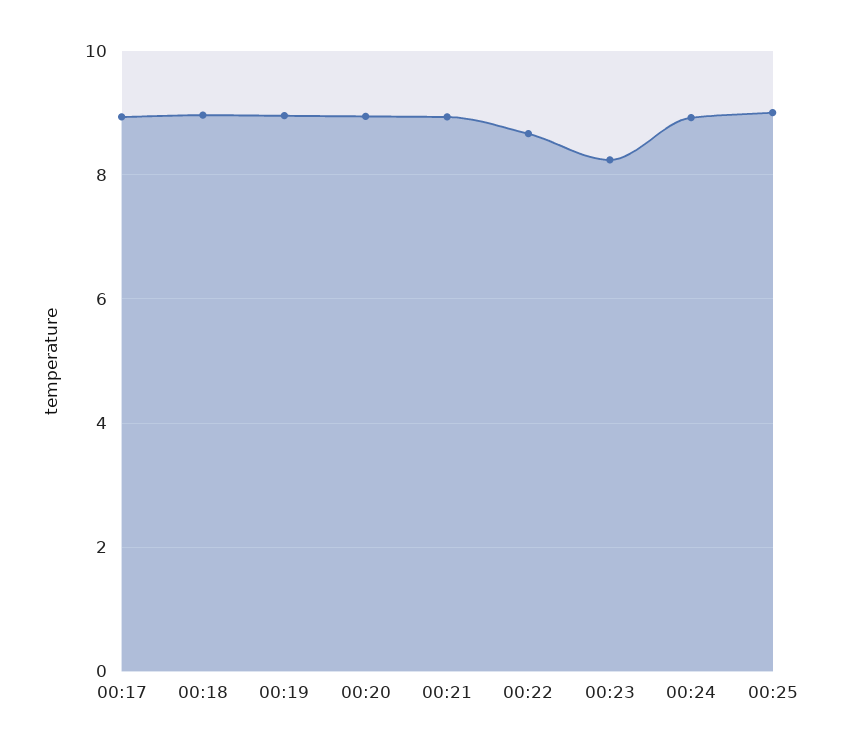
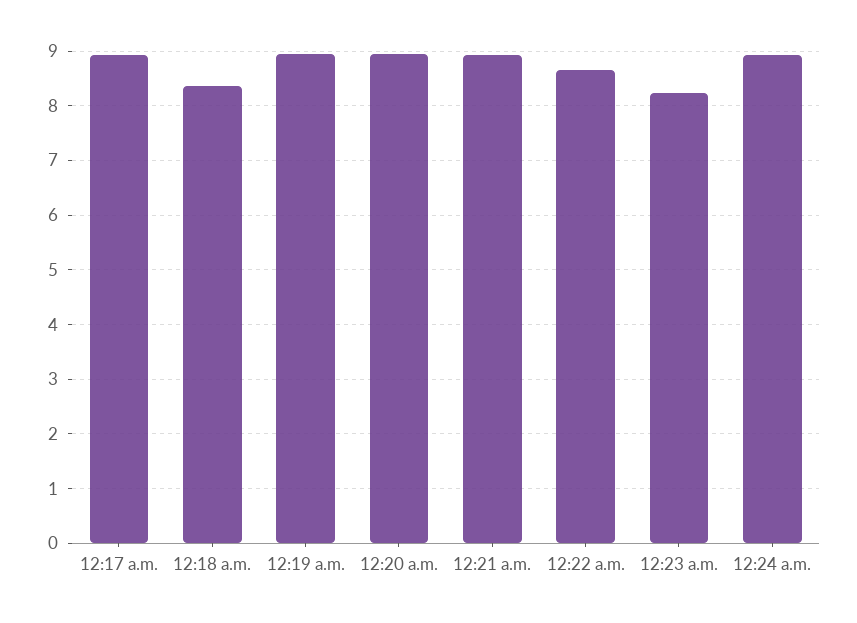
00:18: 9 -> 8.4
00:25: 9 -> none

